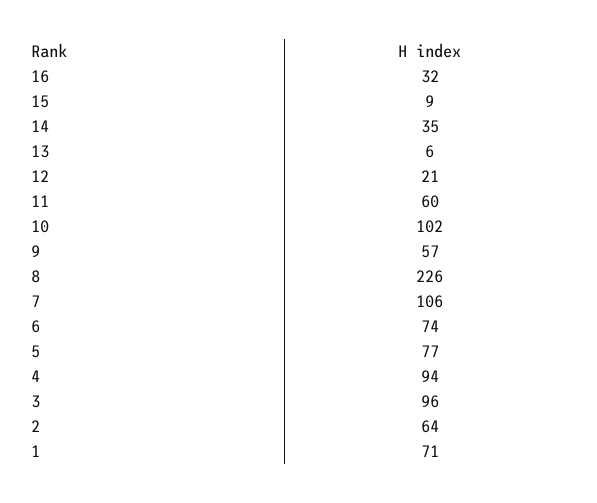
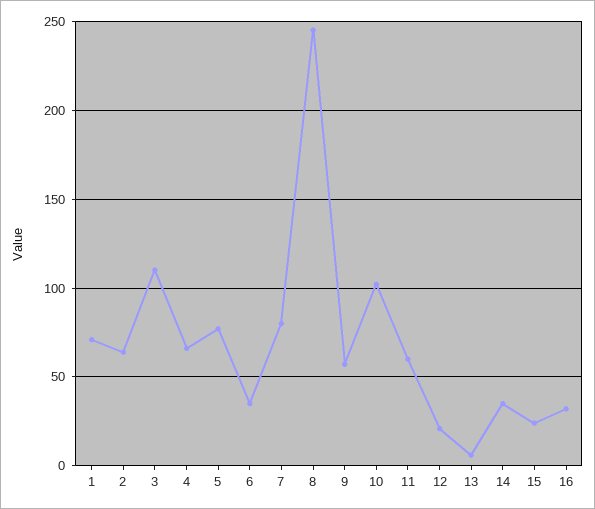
15: 9 -> 25
8: 226 -> 245
7: 106 -> 80
6: 74 -> 35
4: 94 -> 65
3: 96 -> 110

